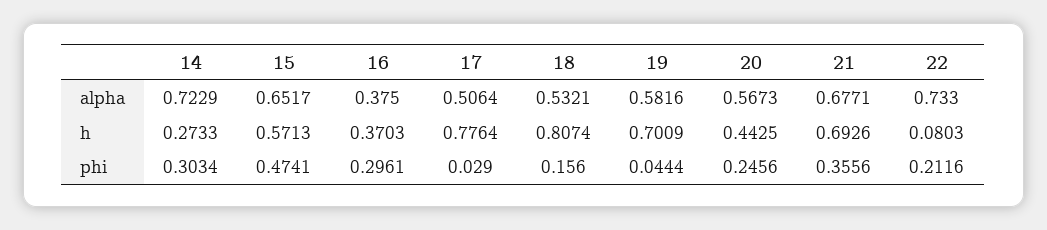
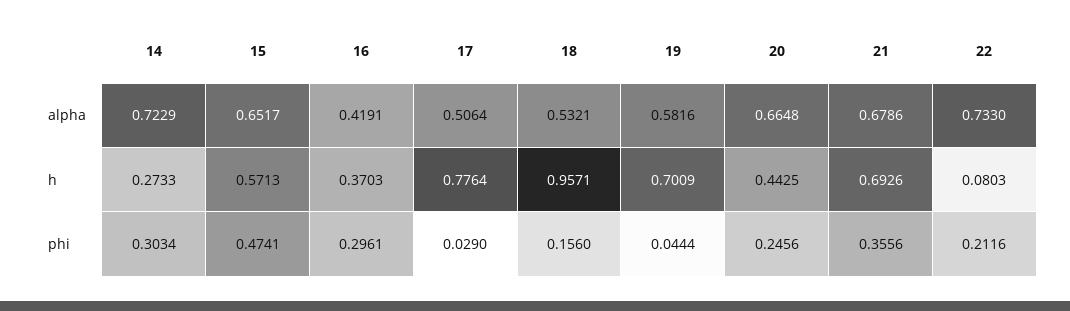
16, alpha: 0.375 -> 0.4191
20, alpha: 0.5673 -> 0.6648
21, alpha: 0.6771 -> 0.6786
18, h: 0.8074 -> 0.9571

